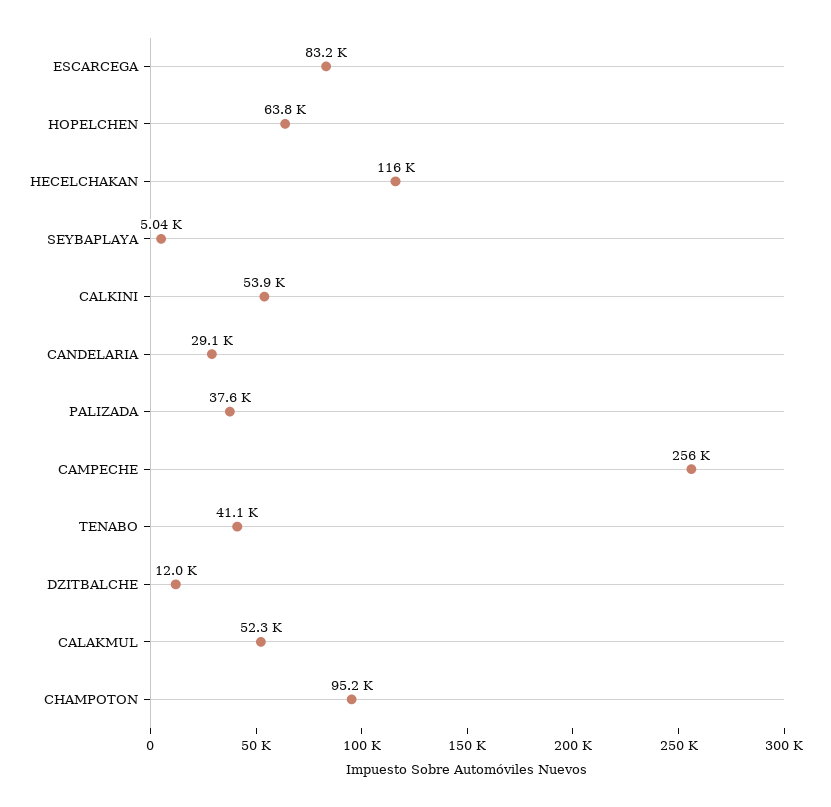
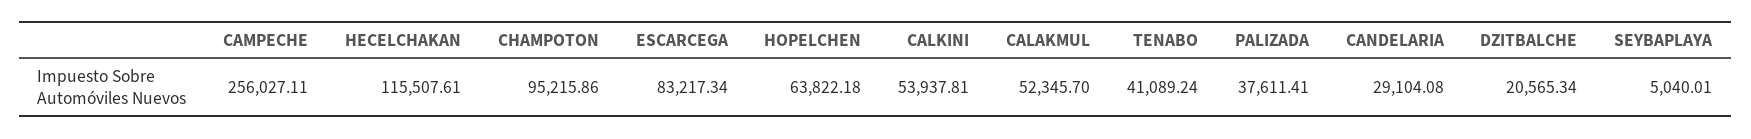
DZITBALCHE: 12000 -> 20565.34

